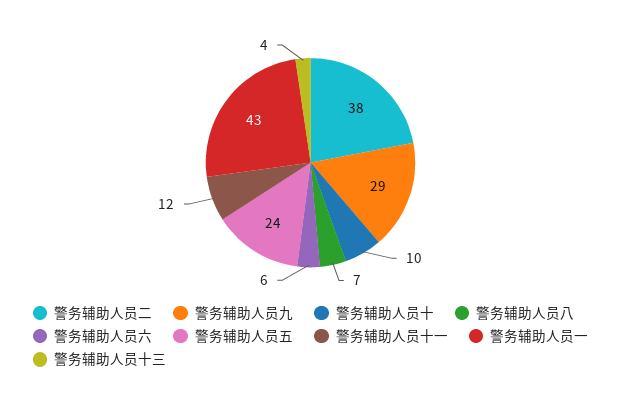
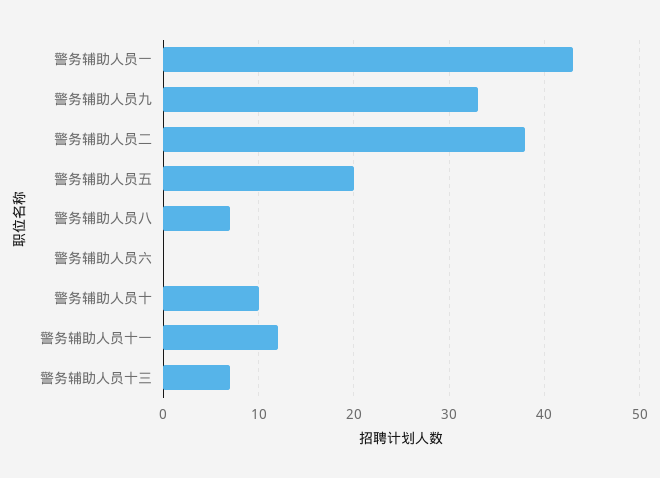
警务辅助人员九: 29 -> 33
警务辅助人员六: 6 -> 0
警务辅助人员五: 24 -> 20
警务辅助人员十三: 4 -> 7

